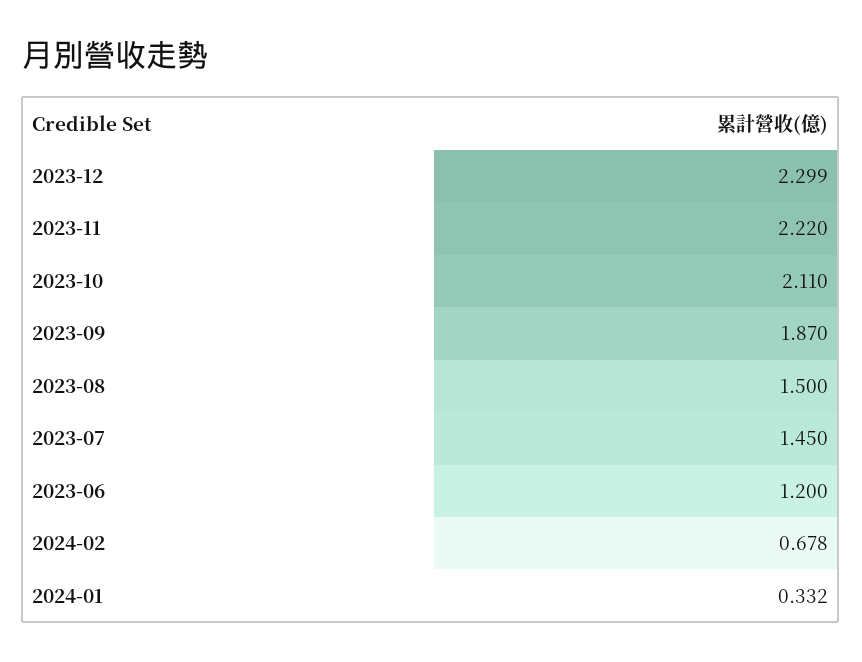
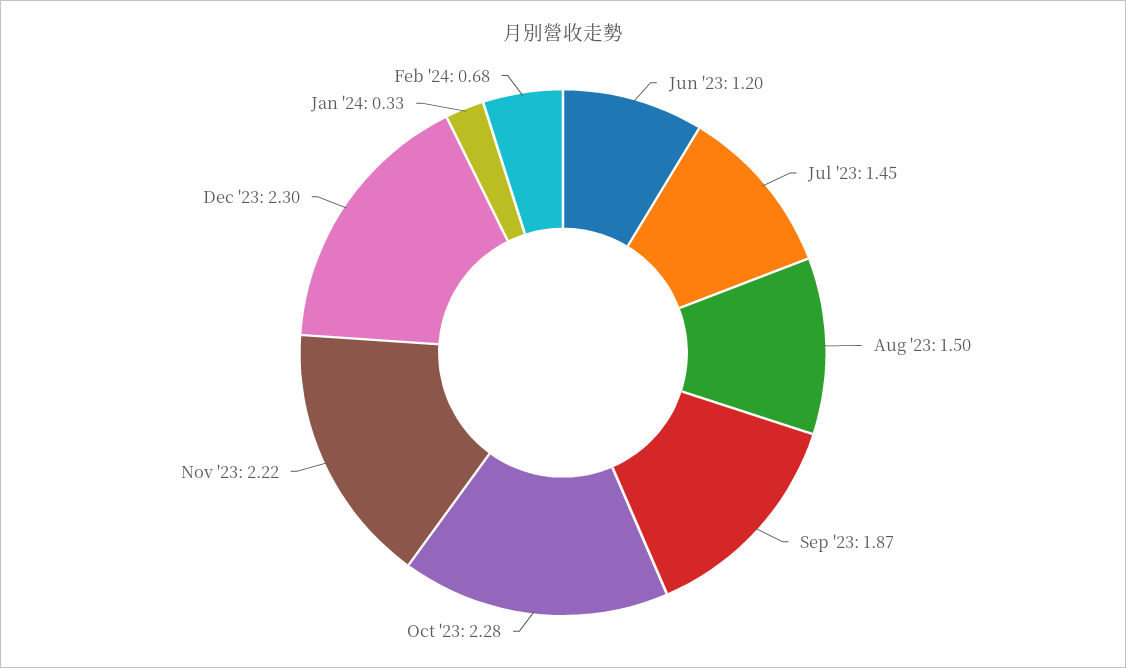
2023-10: 2.11 -> 2.28

